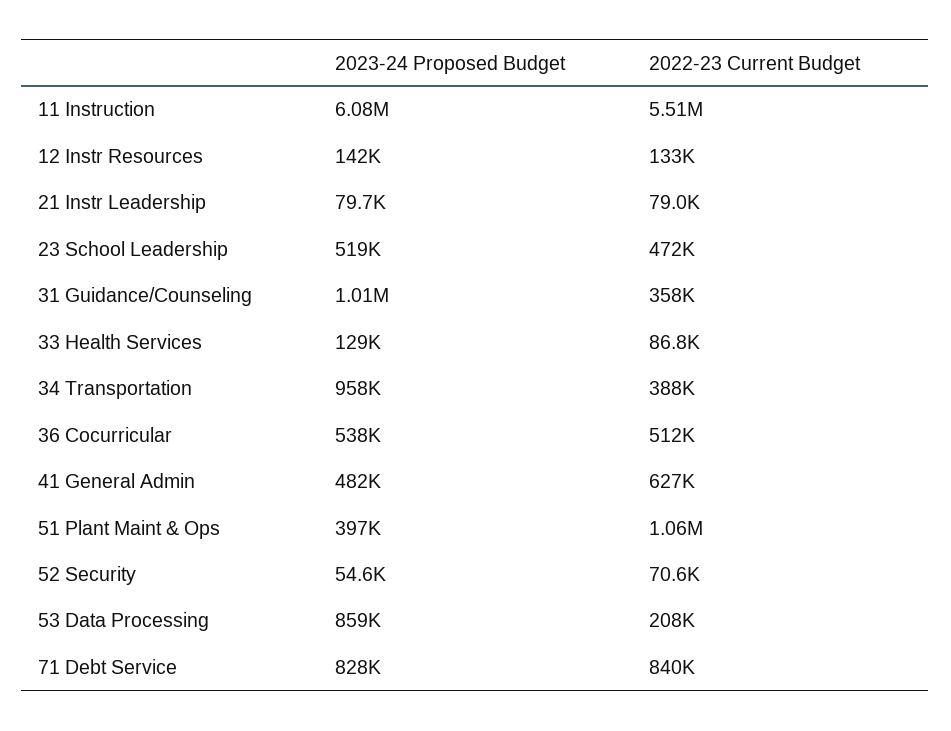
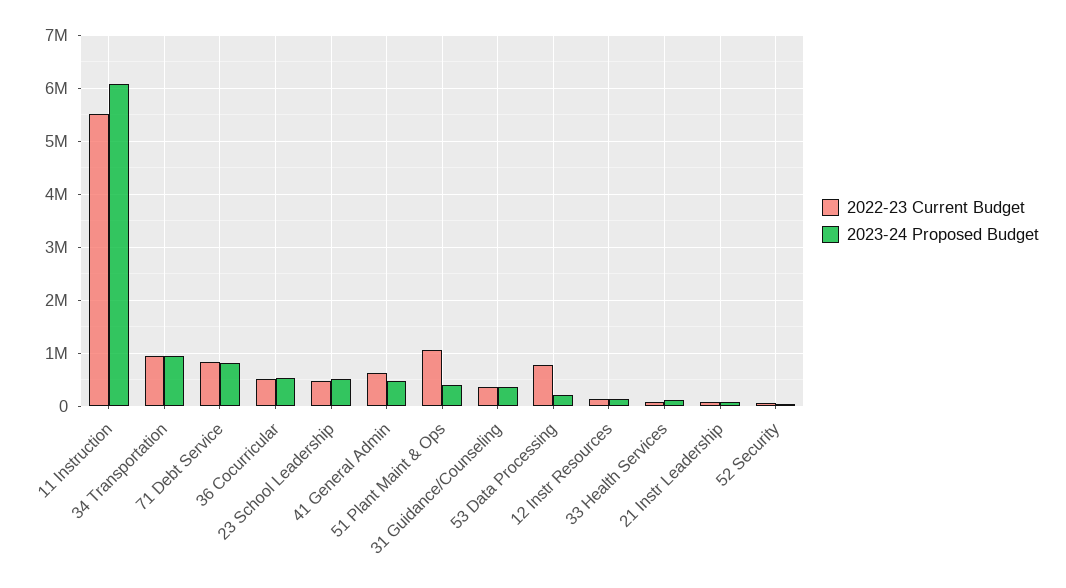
2023-24 Proposed Budget, 31 Guidance/Counseling: 1010000 -> 400000
2022-23 Current Budget, 34 Transportation: 388000 -> 1000000
2023-24 Proposed Budget, 53 Data Processing: 859000 -> 200000
2022-23 Current Budget, 53 Data Processing: 208000 -> 800000

